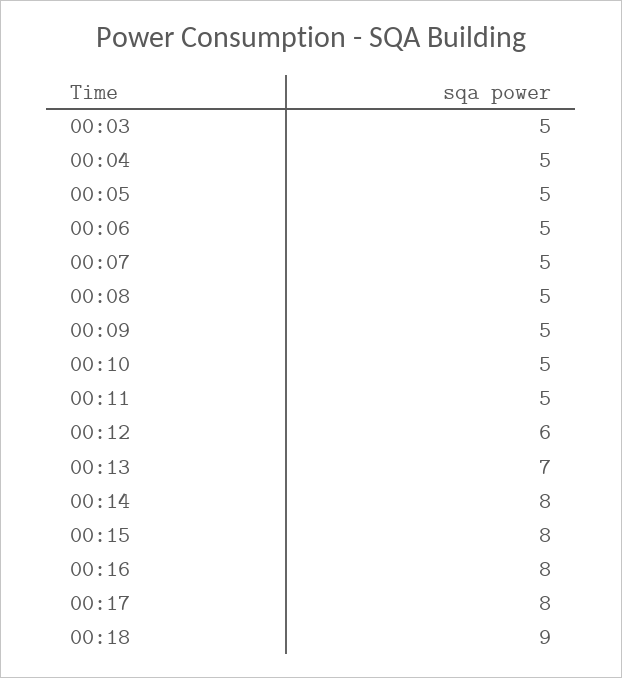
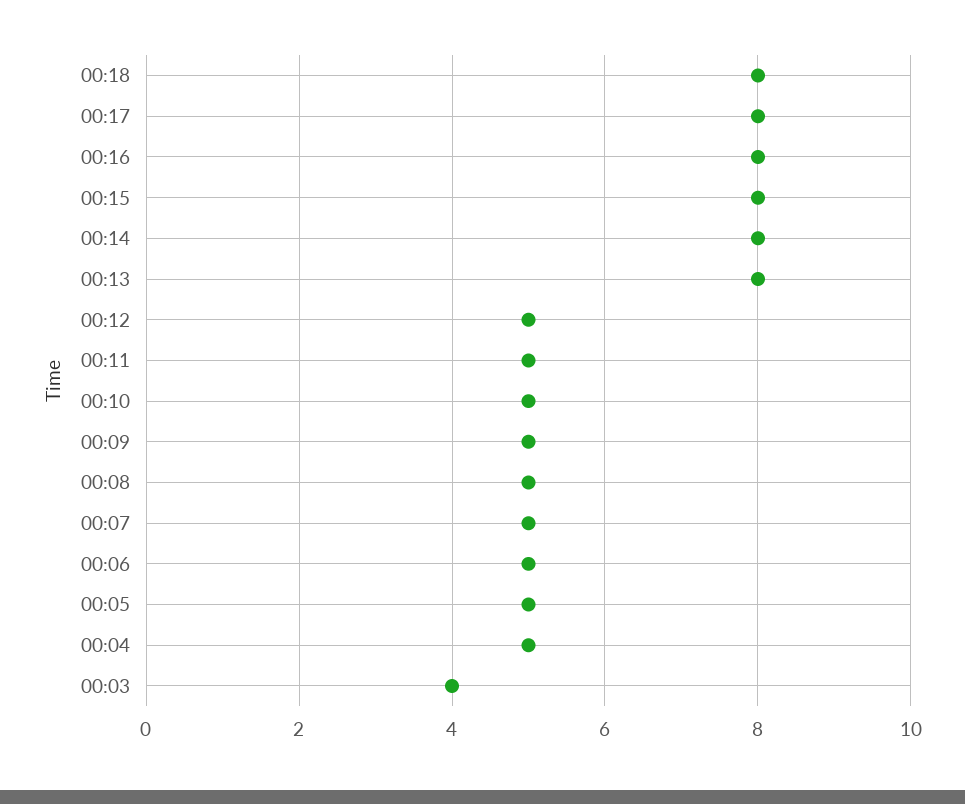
00:03: 5 -> 4
00:12: 6 -> 5
00:13: 7 -> 8
00:18: 9 -> 8

